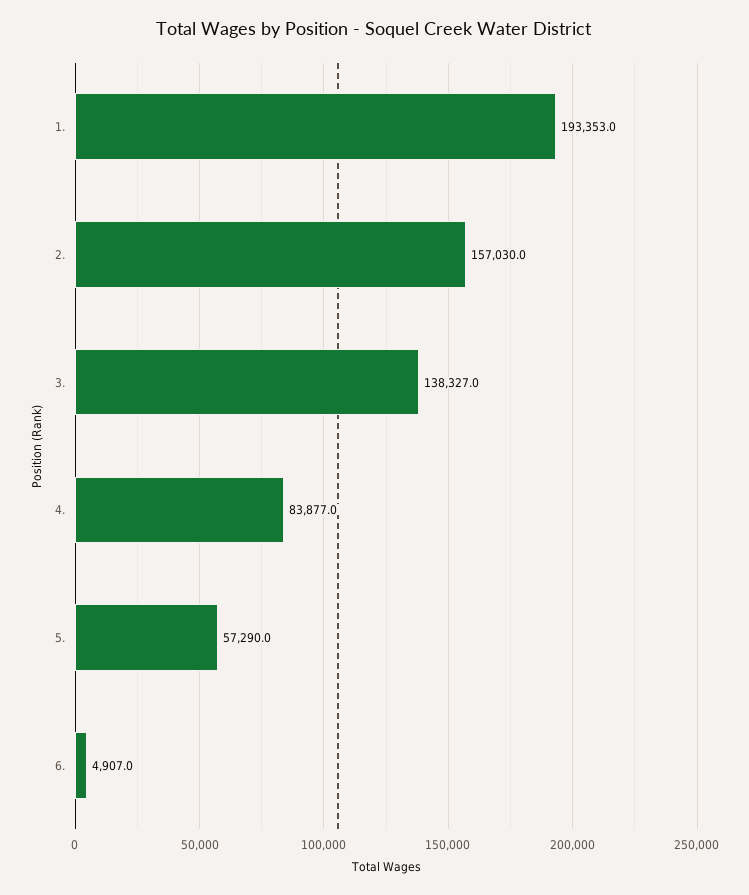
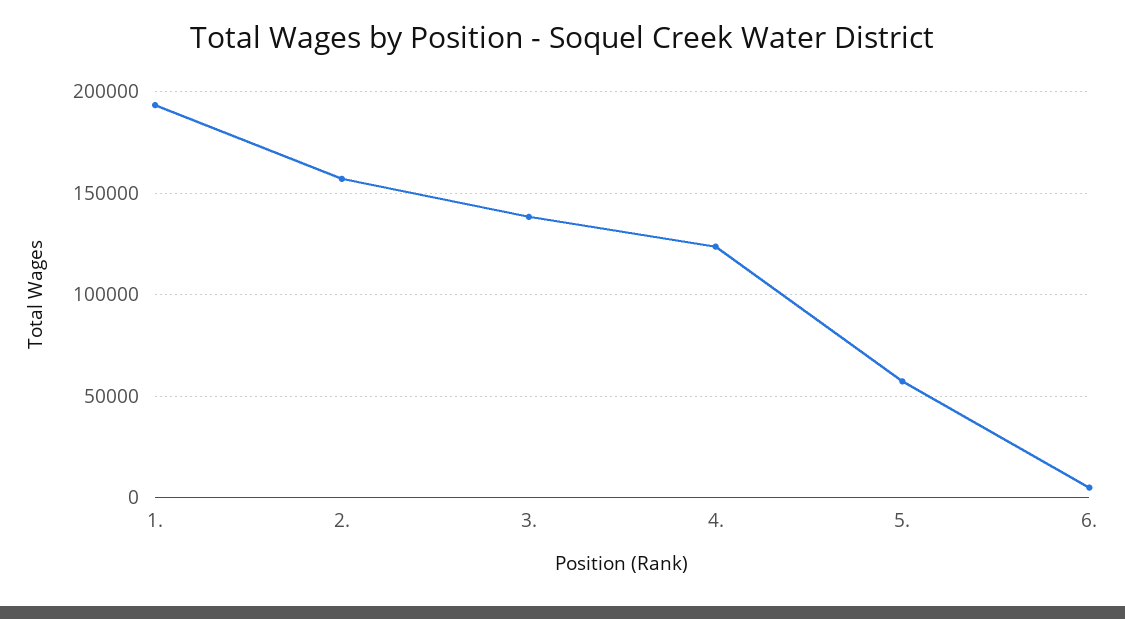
4.: 83877 -> 125000

